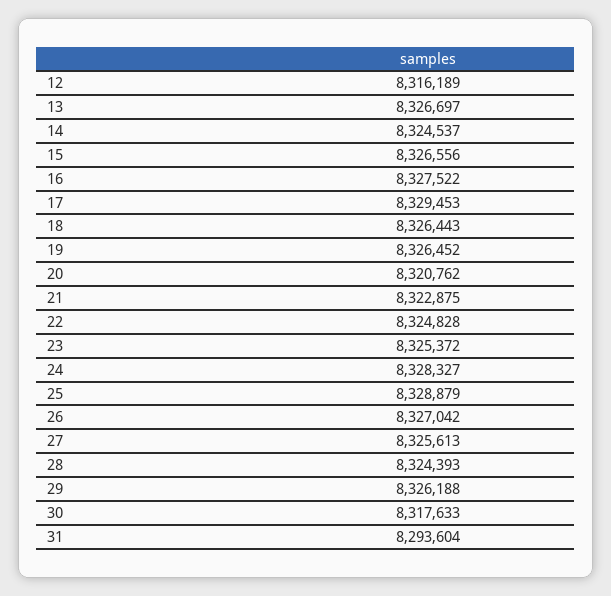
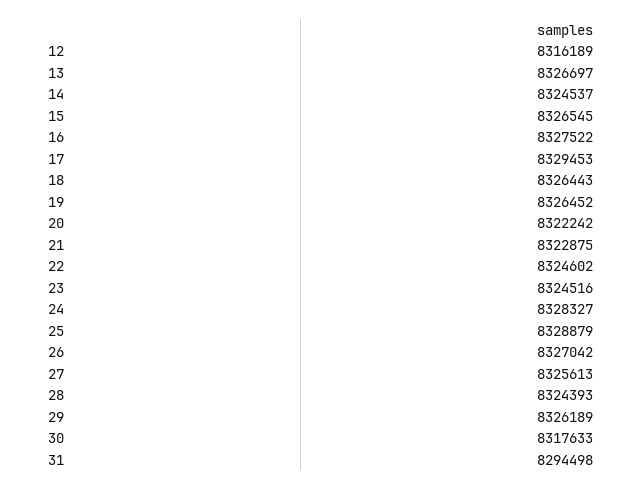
15: 8326556 -> 8326545
20: 8320762 -> 8322242
22: 8324828 -> 8324602
23: 8325372 -> 8324516
29: 8326188 -> 8326189
31: 8293604 -> 8294498

